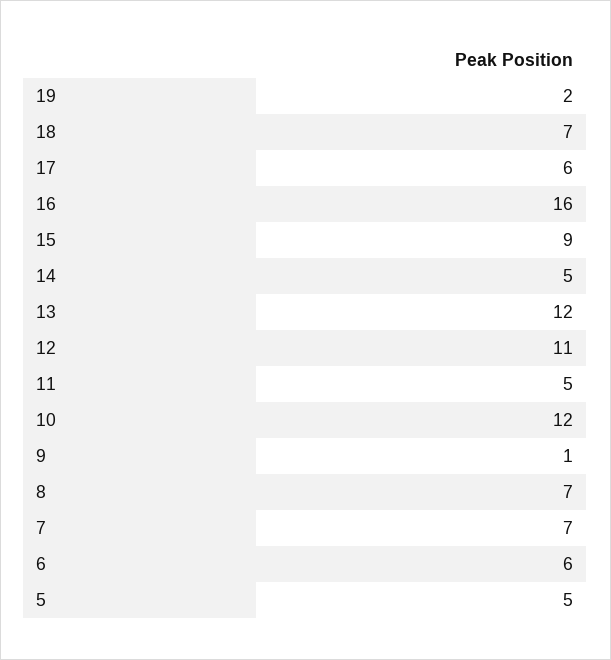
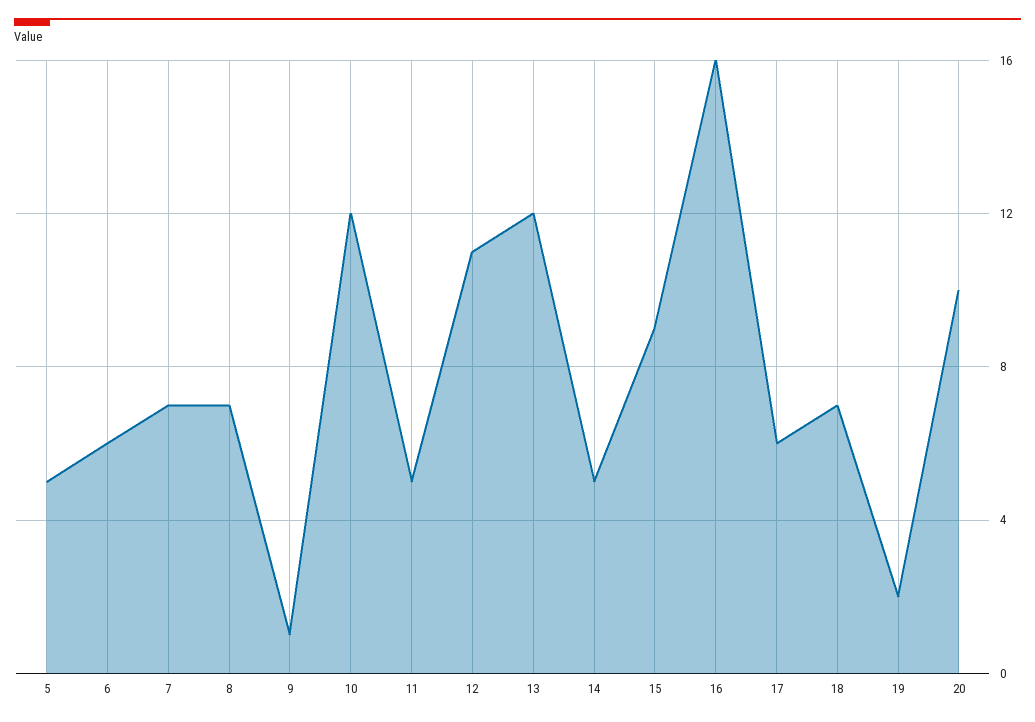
20: none -> 10

